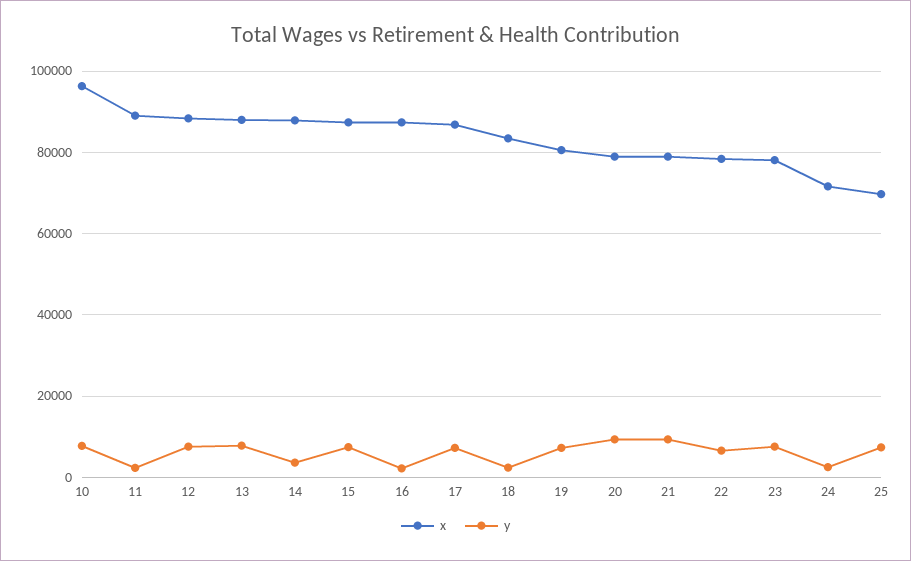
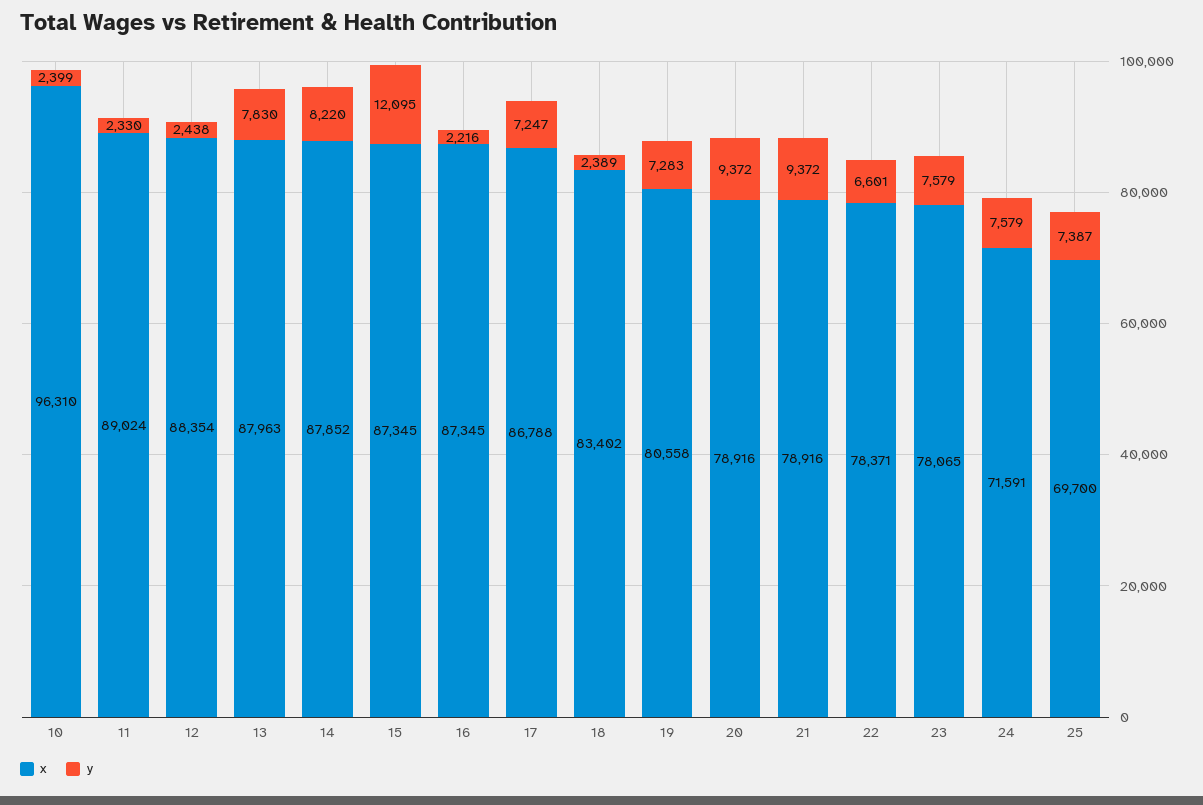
y, 10: 8000 -> 2399
y, 12: 8000 -> 2438
y, 14: 4000 -> 8220
y, 15: 8000 -> 12095
y, 24: 2000 -> 7579

